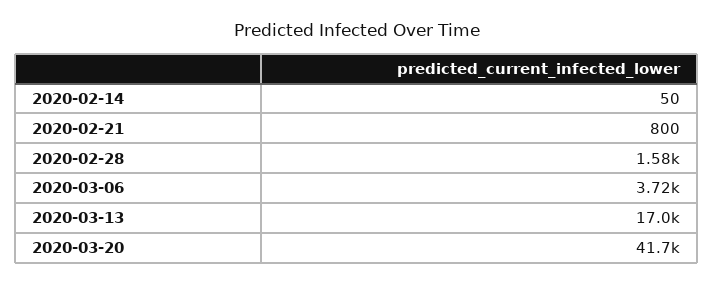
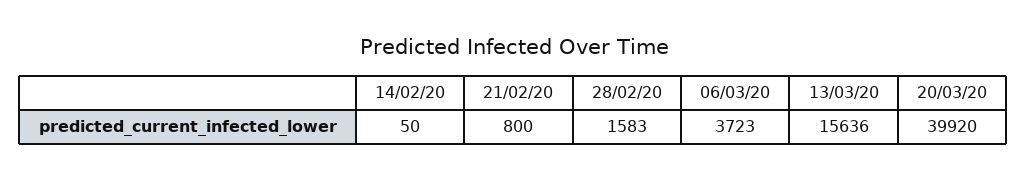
2020-03-13: 17000 -> 15636
2020-03-20: 41700 -> 39920

